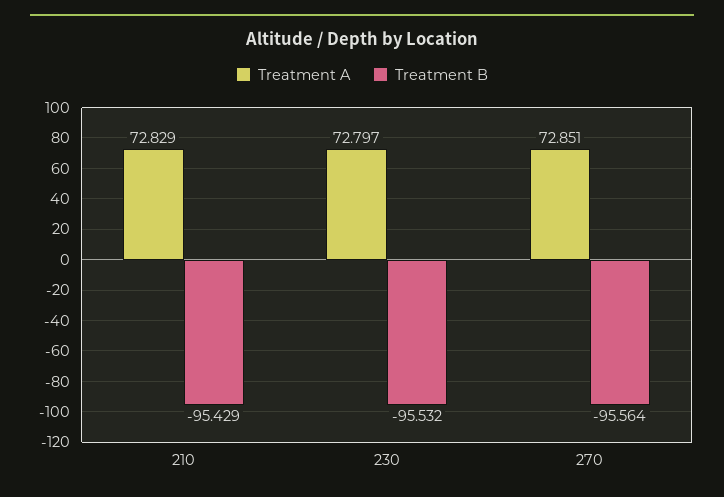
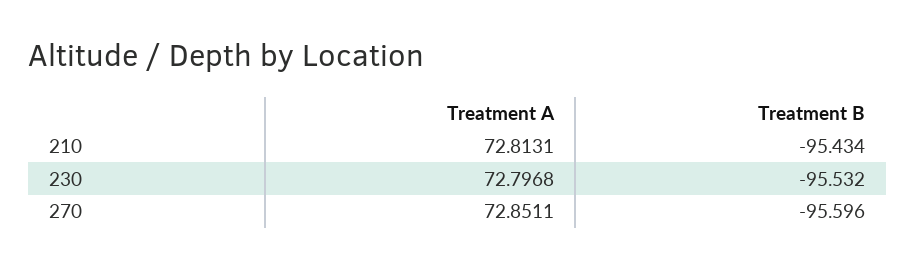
Treatment A, 210: 72.829 -> 72.8131
Treatment B, 210: -95.429 -> -95.434
Treatment B, 270: -95.564 -> -95.596

